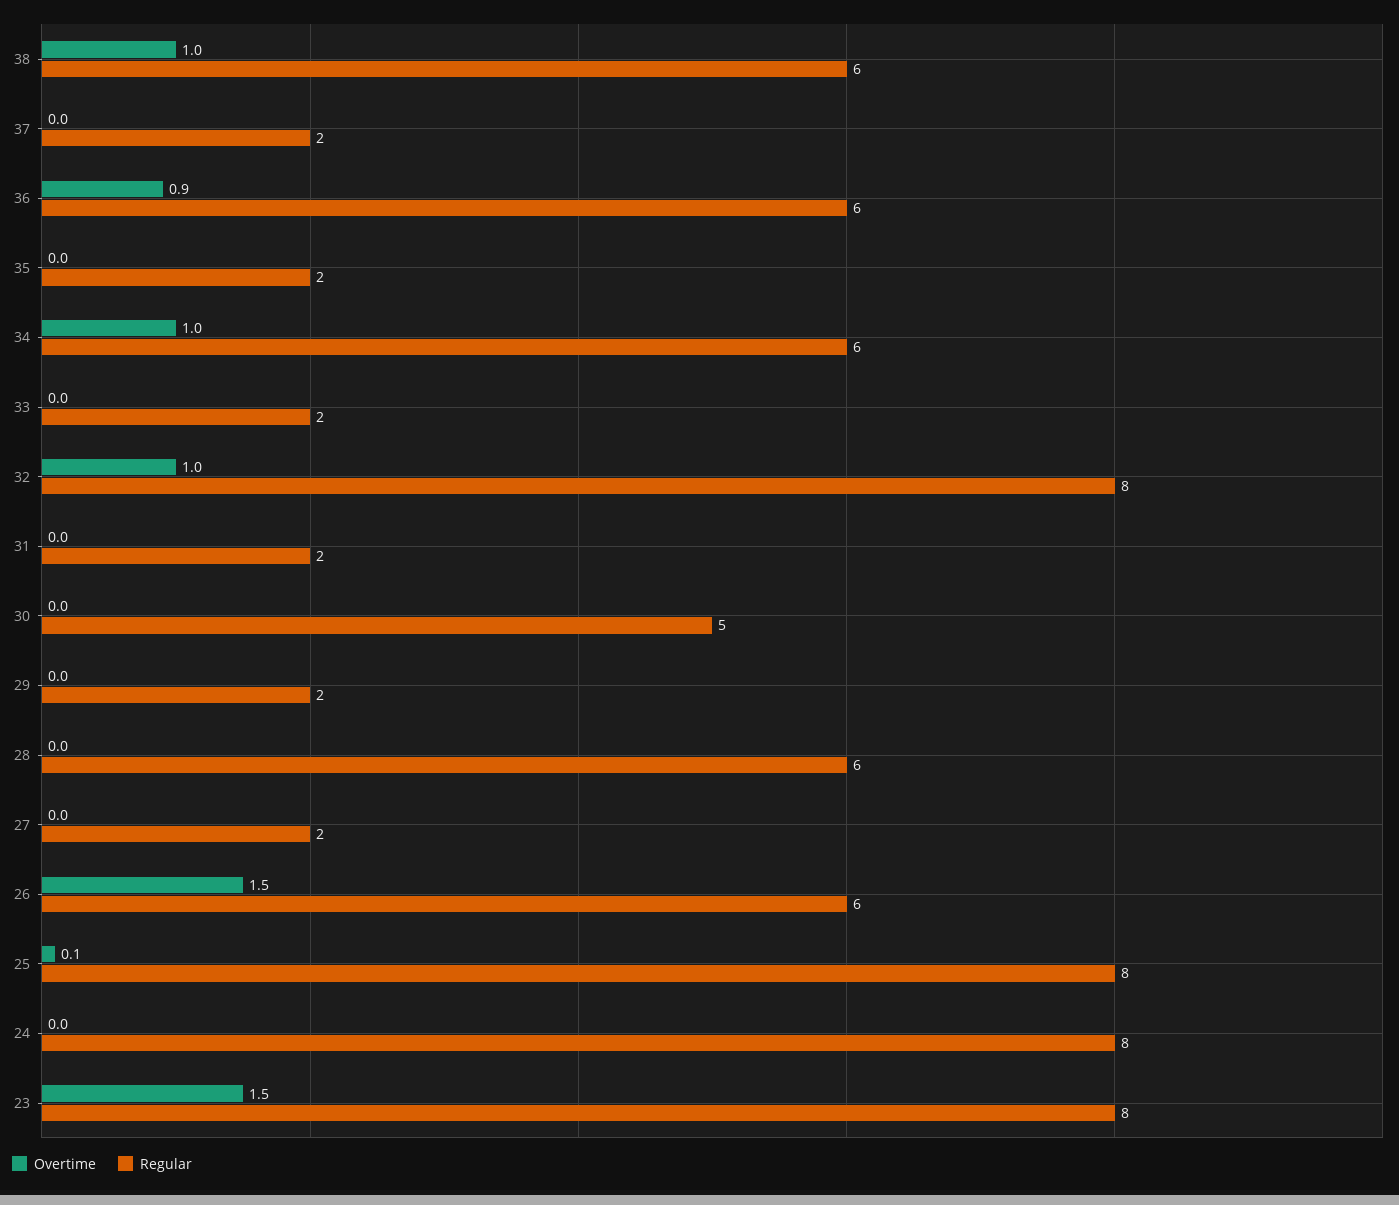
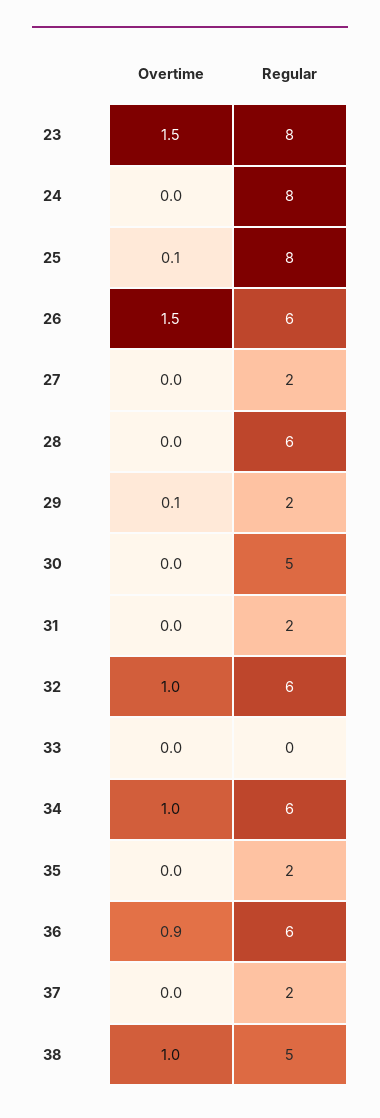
Regular, 38: 6 -> 5
Regular, 33: 2 -> 0
Regular, 32: 8 -> 6
Overtime, 29: 0 -> 0.1

